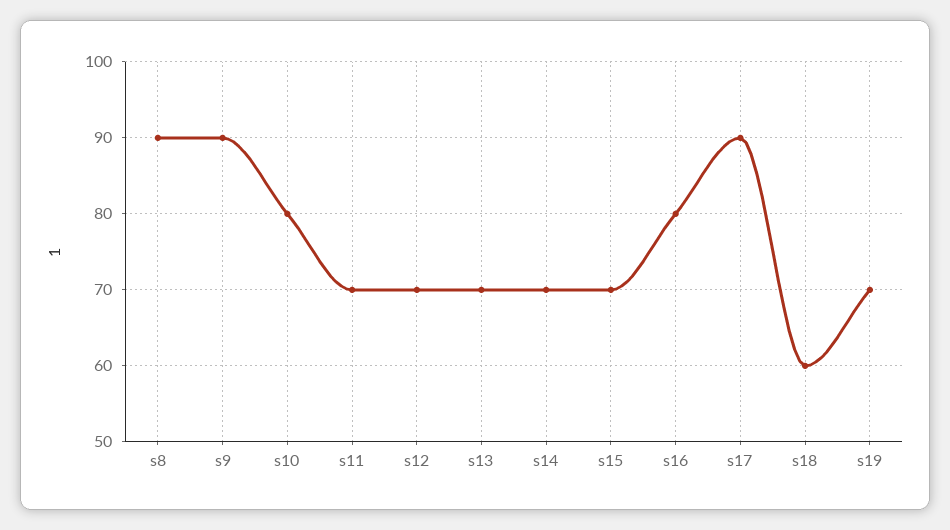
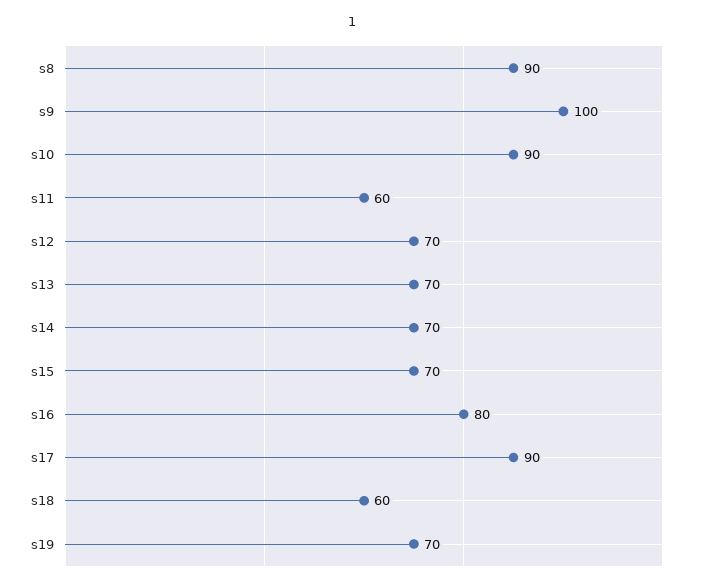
s9: 90 -> 100
s10: 80 -> 90
s11: 70 -> 60

